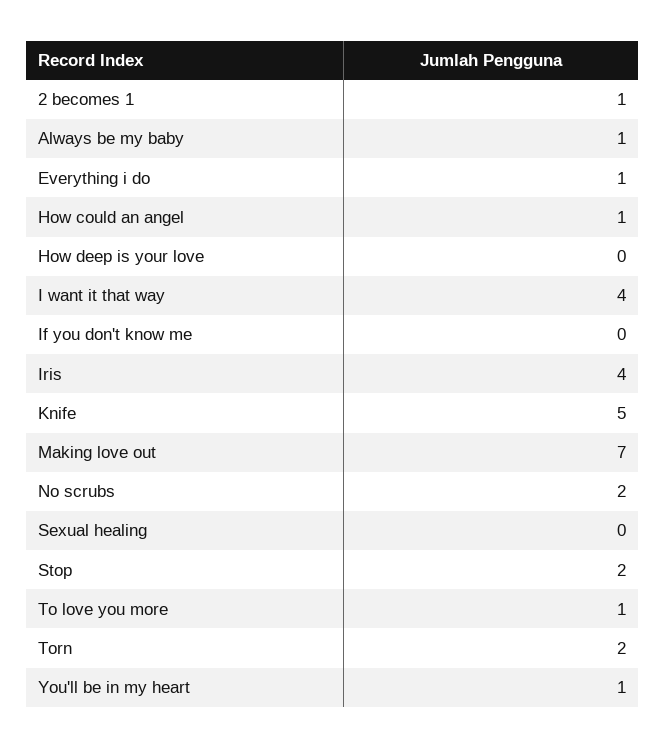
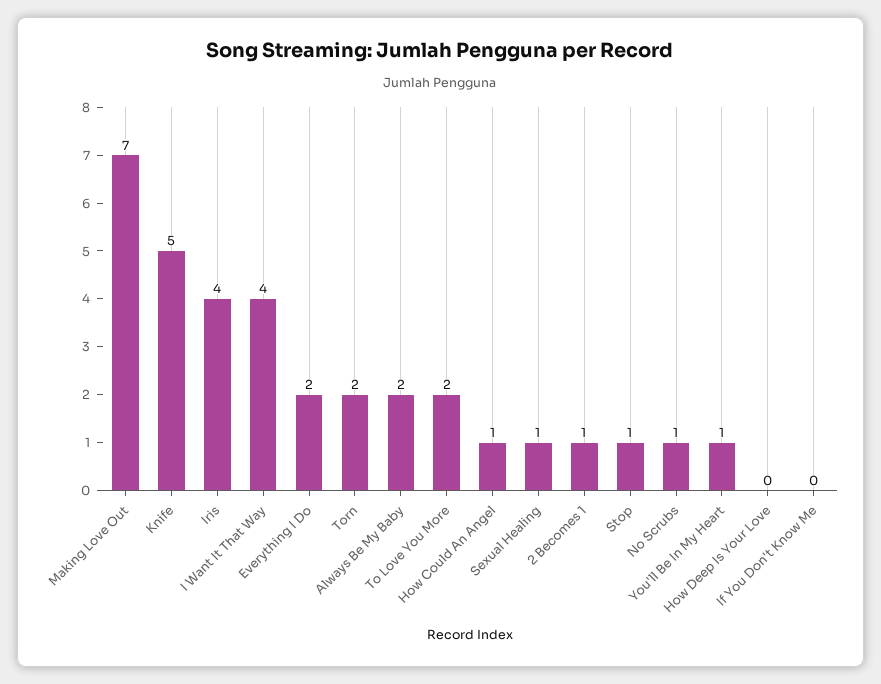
Always be my baby: 1 -> 2
Everything i do: 1 -> 2
No scrubs: 2 -> 1
Sexual healing: 0 -> 1
Stop: 2 -> 1
To love you more: 1 -> 2

